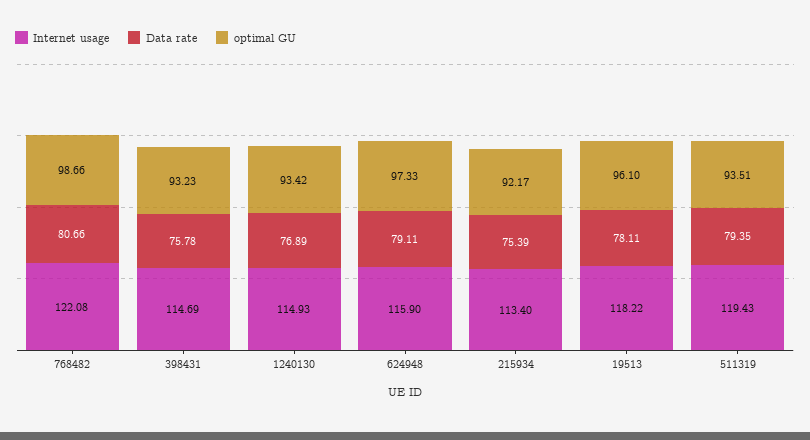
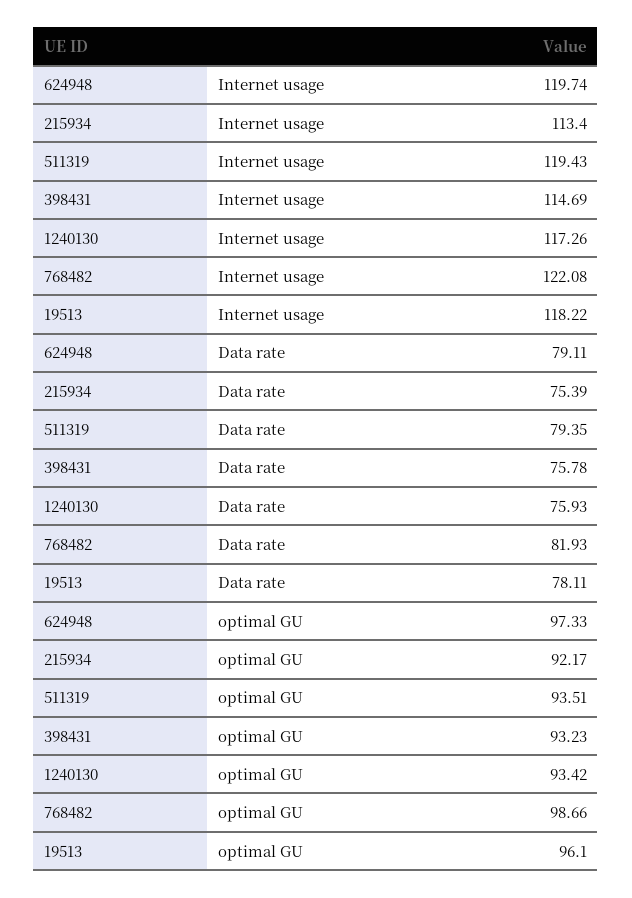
Data rate, 768482: 80.66 -> 81.93
Internet usage, 1240130: 114.93 -> 117.26
Data rate, 1240130: 76.89 -> 75.93
Internet usage, 624948: 115.9 -> 119.74

